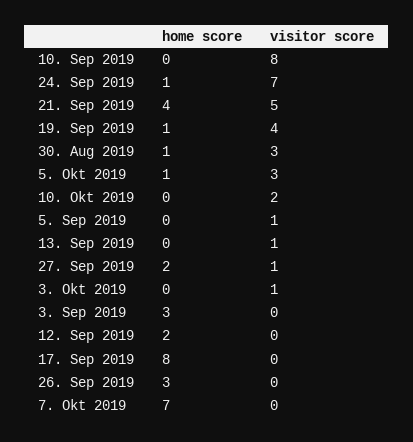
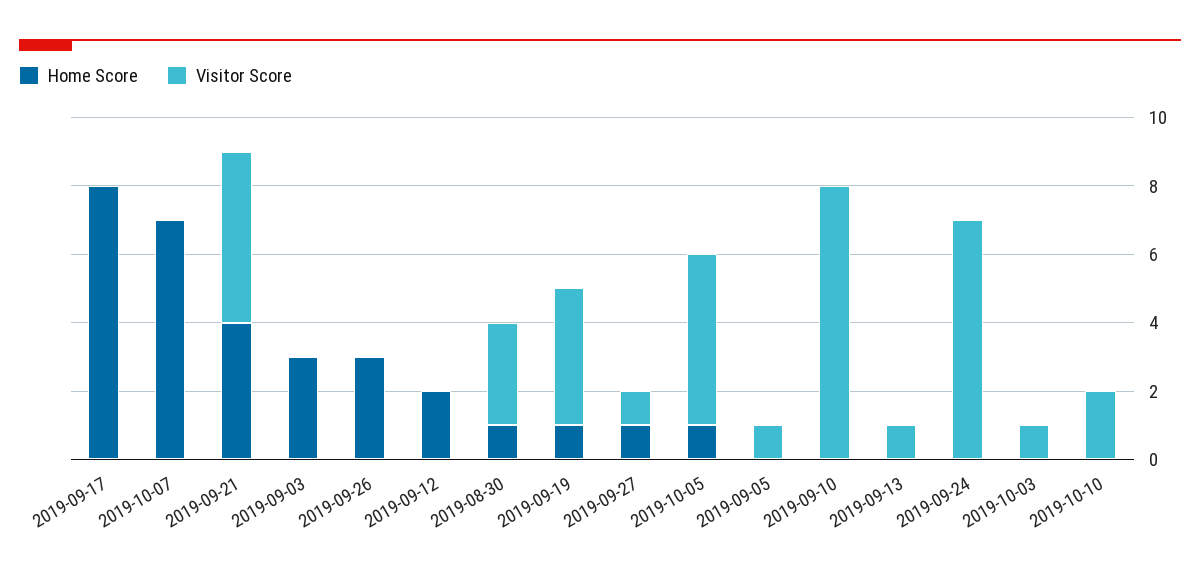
home score, 24. Sep 2019: 1 -> 0
visitor score, 5. Okt 2019: 3 -> 5
home score, 27. Sep 2019: 2 -> 1

